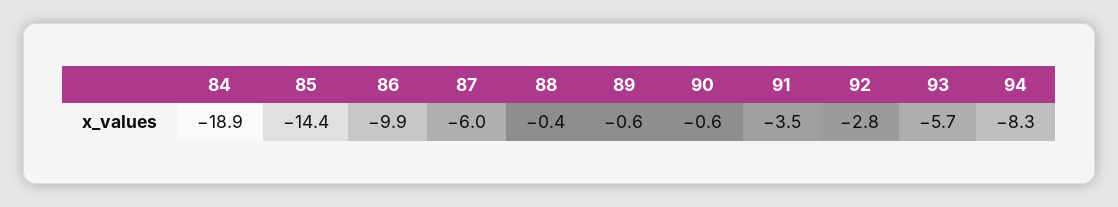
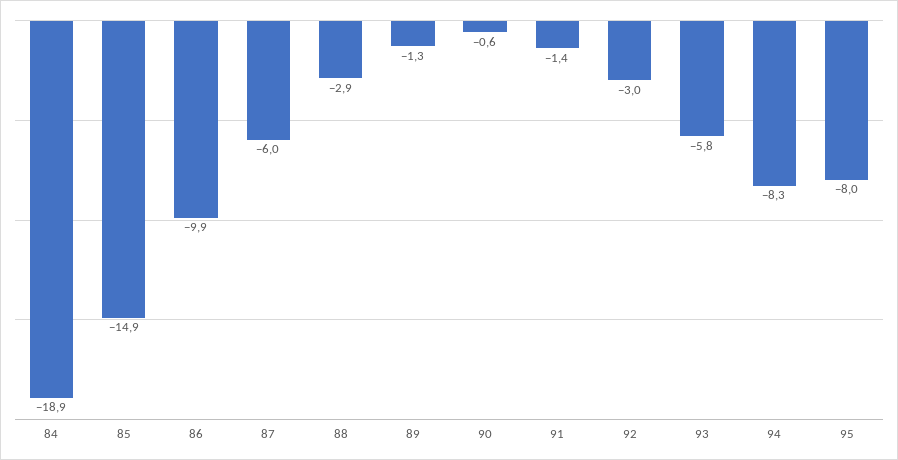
85: -14.4 -> -14.9
88: -0.4 -> -2.9
89: -0.6 -> -1.3
91: -3.5 -> -1.4
92: -2.8 -> -3
93: -5.7 -> -5.8
95: none -> -8

